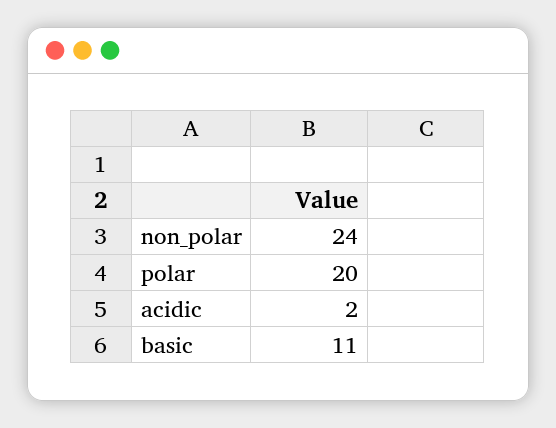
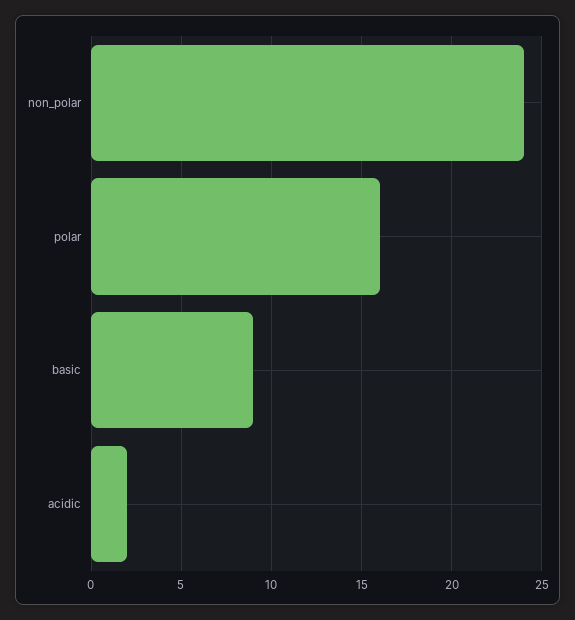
polar: 20 -> 16
basic: 11 -> 9

